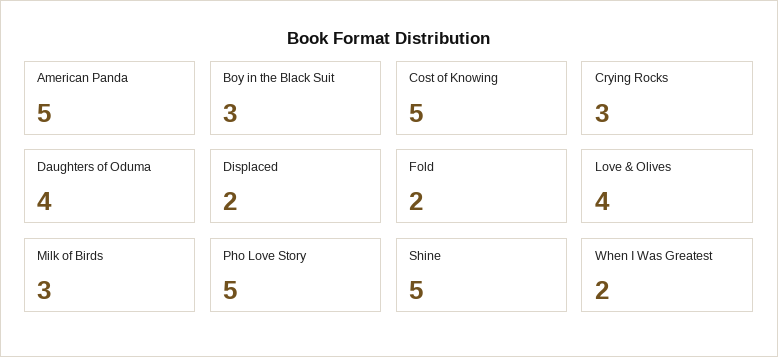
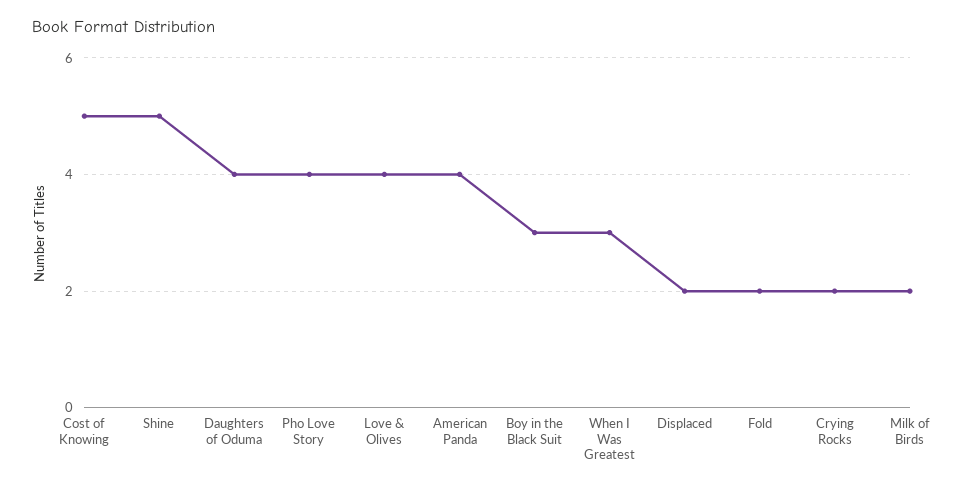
American Panda: 5 -> 4
Crying Rocks: 3 -> 2
Milk of Birds: 3 -> 2
Pho Love Story: 5 -> 4
When I Was Greatest: 2 -> 3

